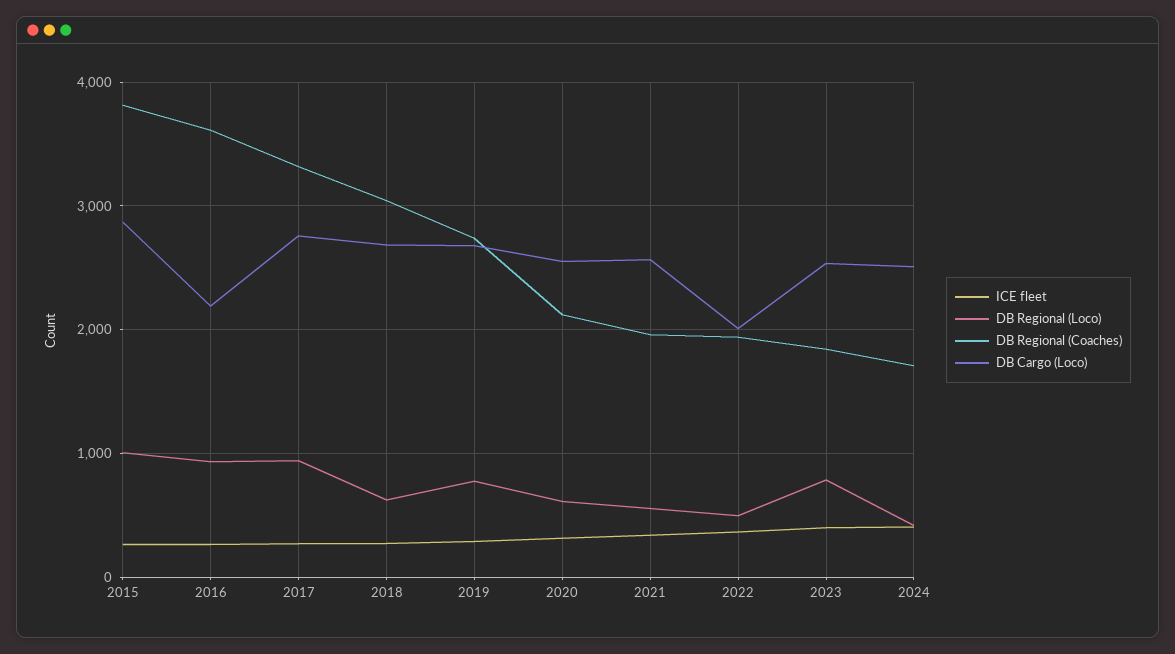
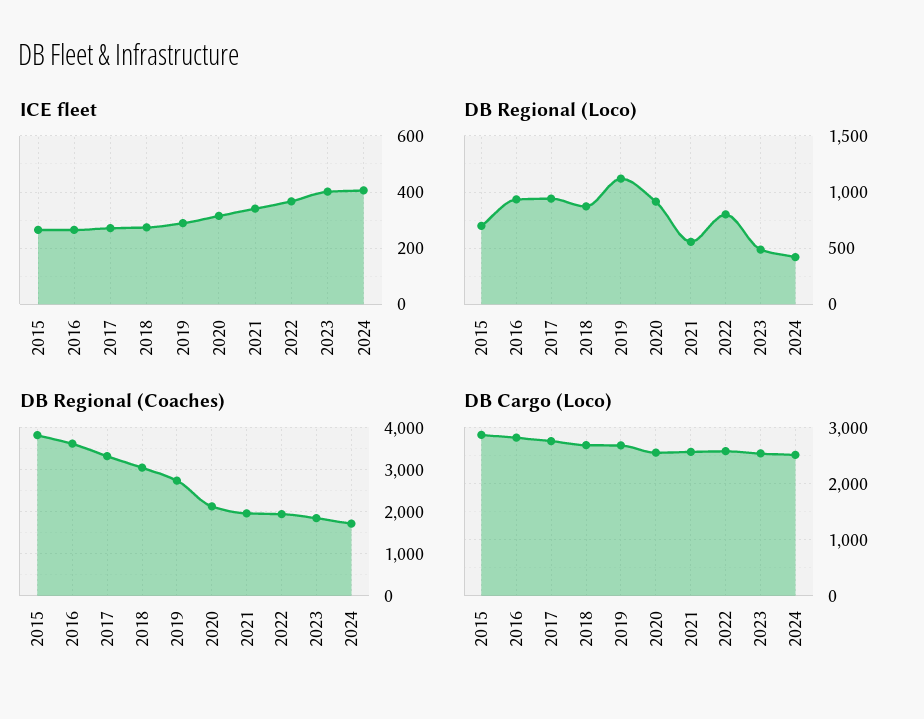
DB Regional (Loco), 2015: 1000 -> 700
DB Cargo (Loco), 2016: 2200 -> 2800
DB Regional (Loco), 2018: 600 -> 900
DB Regional (Loco), 2019: 800 -> 1100
DB Regional (Loco), 2020: 600 -> 900
DB Regional (Loco), 2022: 500 -> 800
DB Cargo (Loco), 2022: 2000 -> 2600
DB Regional (Loco), 2023: 800 -> 500

